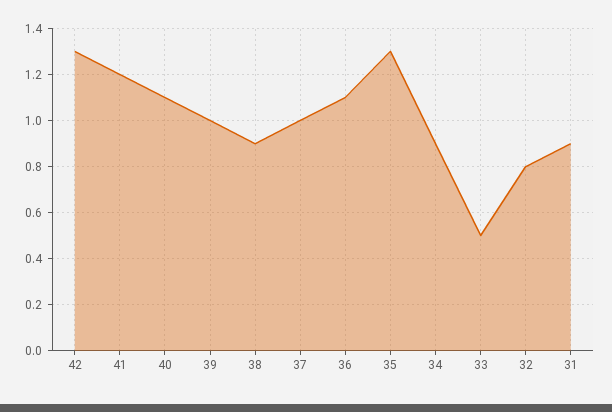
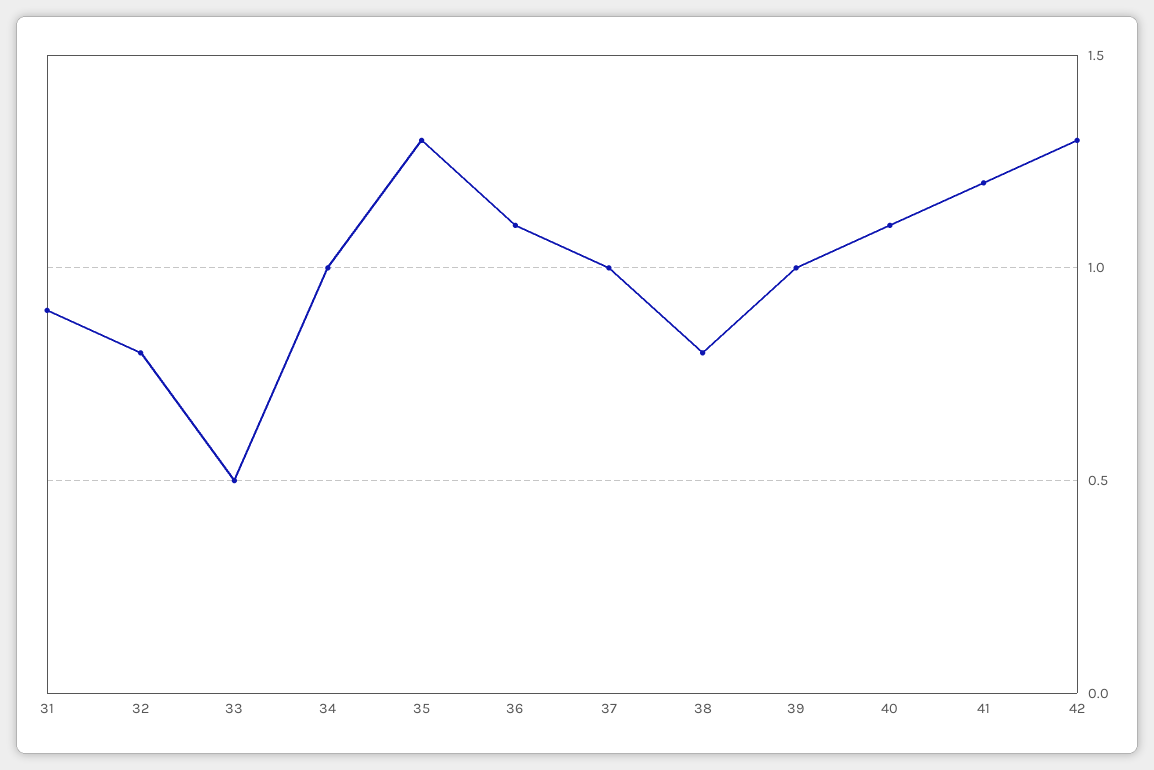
38: 0.9 -> 0.8
34: 0.9 -> 1

